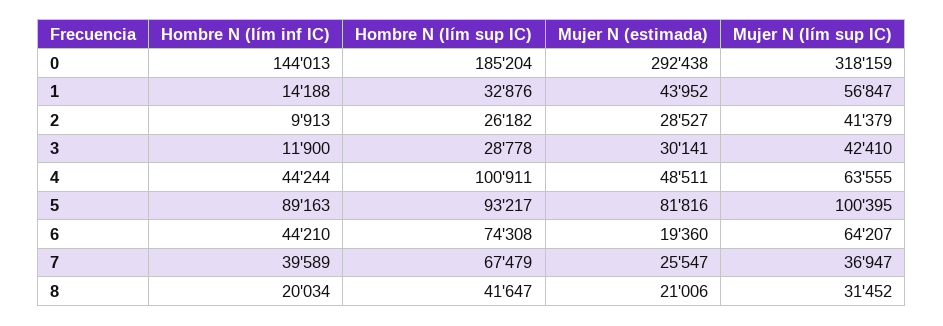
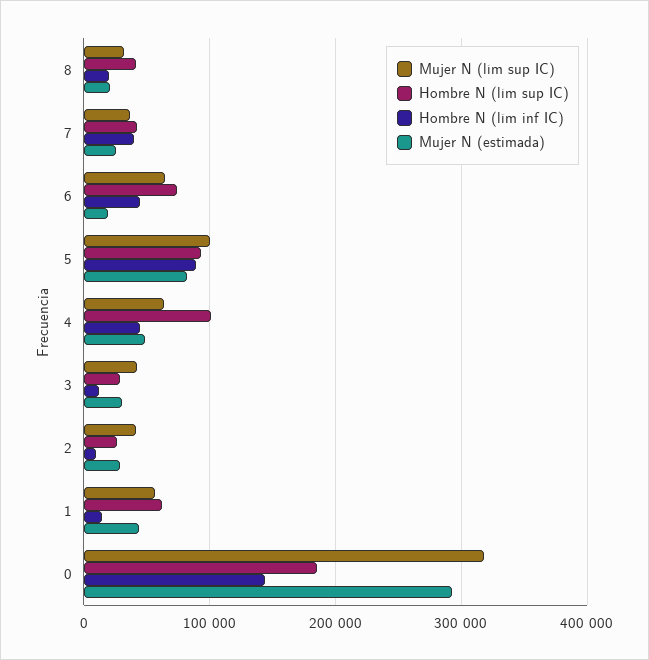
Hombre N (lím sup IC), 1: 32876 -> 60000
Hombre N (lím sup IC), 7: 67479 -> 40000

